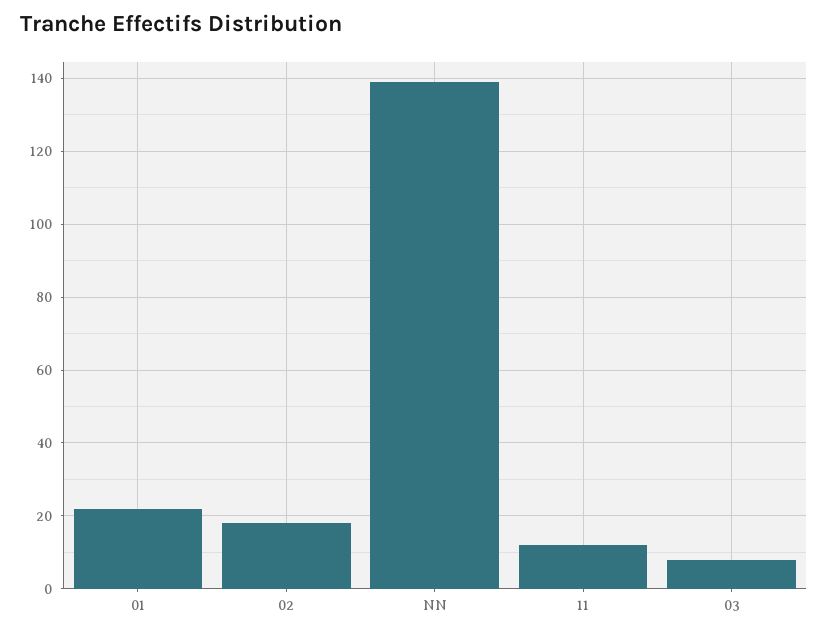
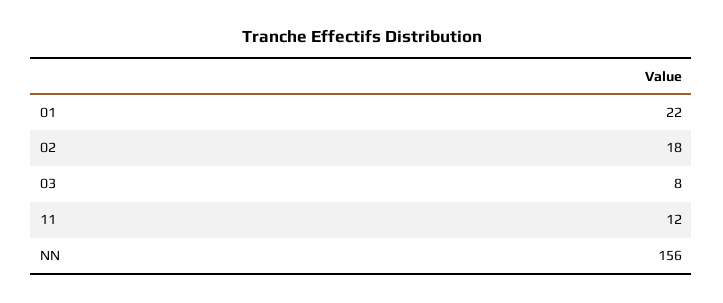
NN: 140 -> 156

